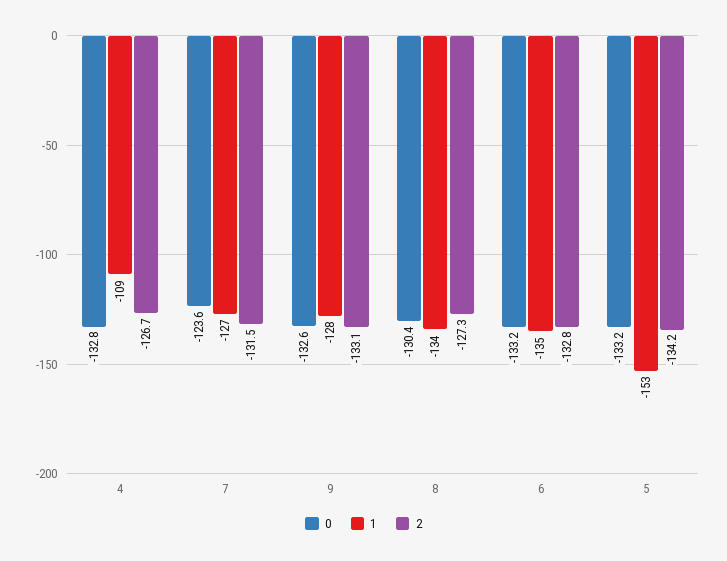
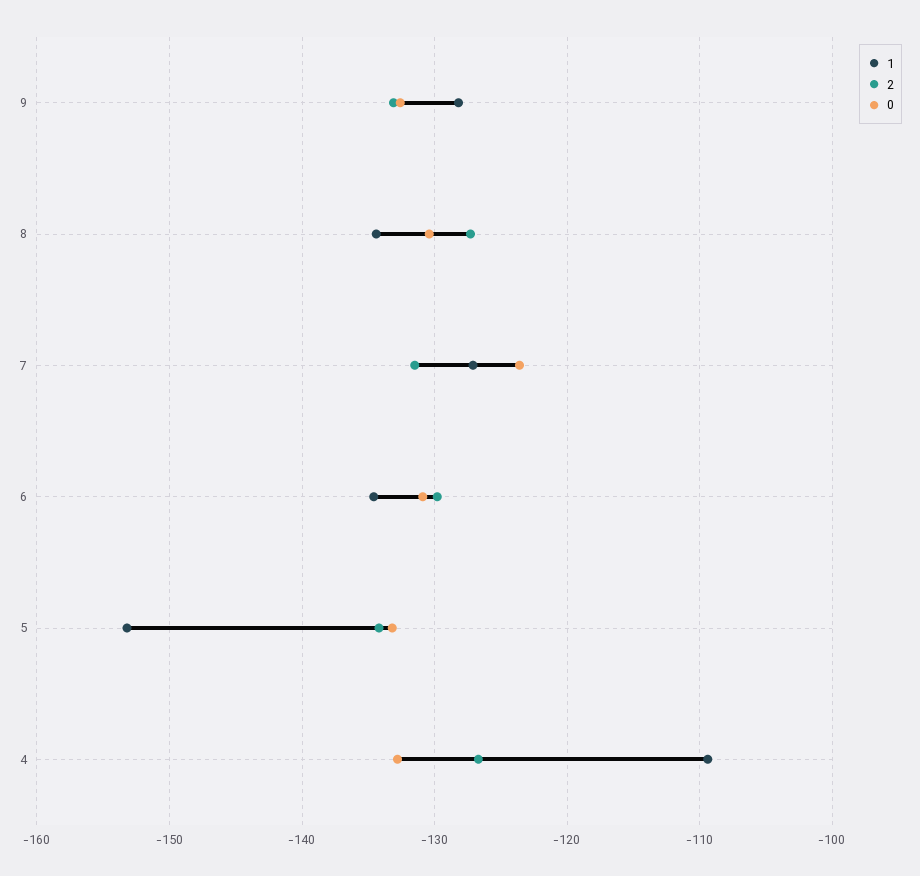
0, 6: -133.2 -> -131
2, 6: -132.8 -> -130

